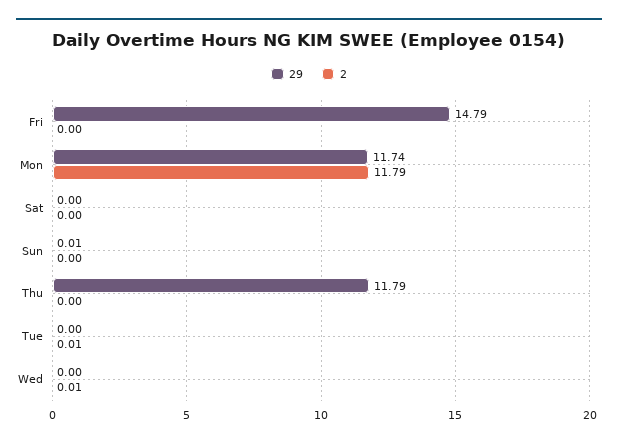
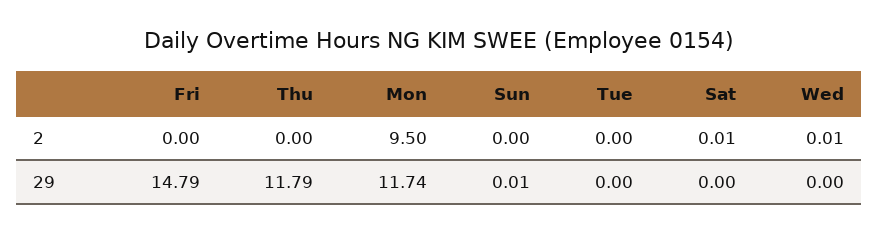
2, Mon: 11.79 -> 9.5
2, Sat: 0 -> 0.01
2, Tue: 0.01 -> 0

